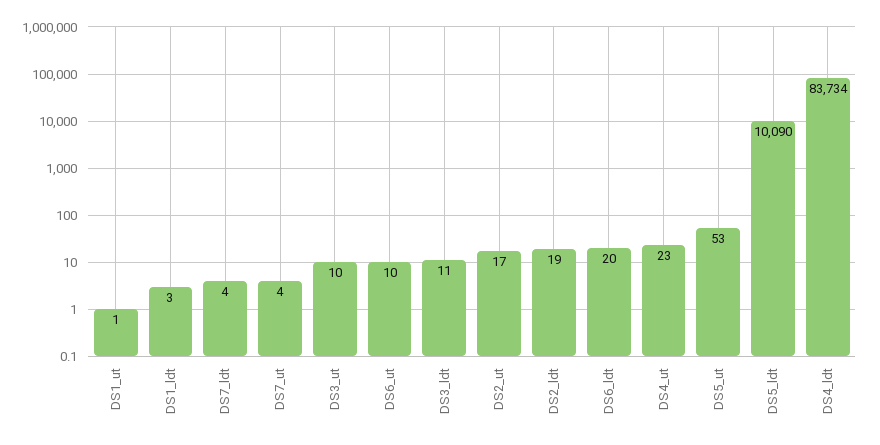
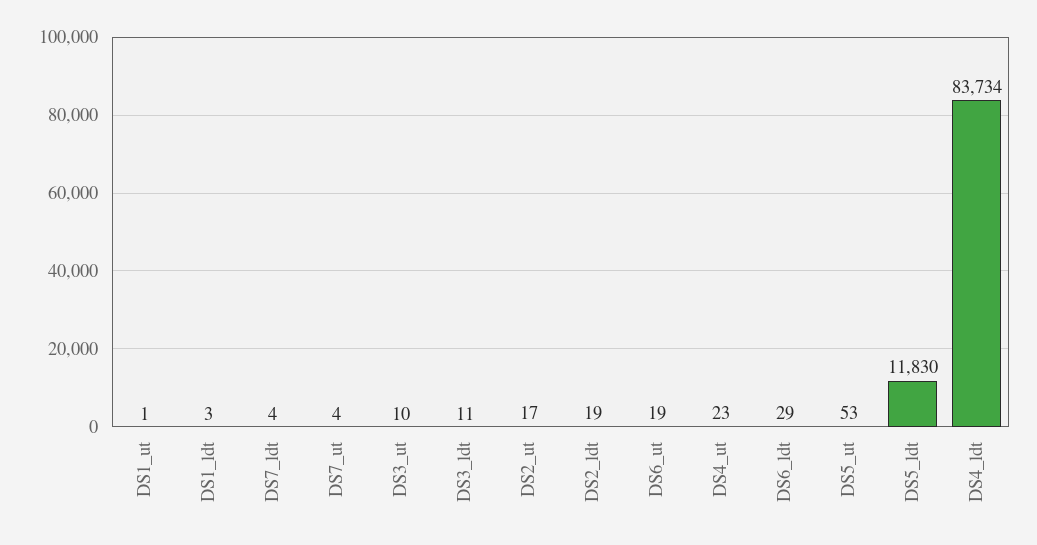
DS6_ut: 10 -> 19
DS6_ldt: 20 -> 29
DS5_ldt: 10090 -> 11830

